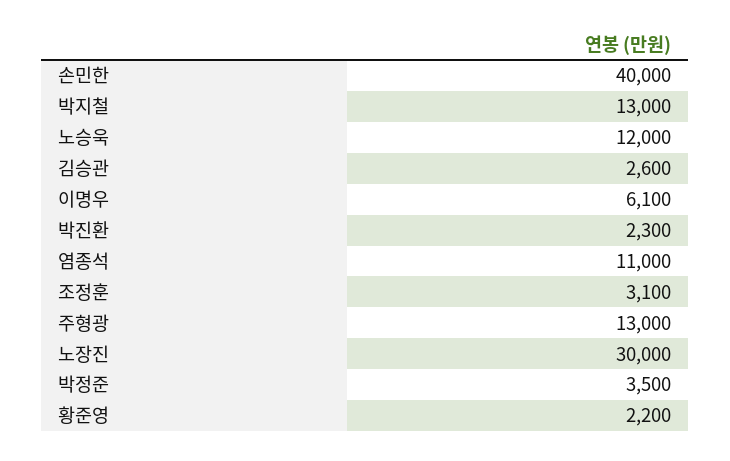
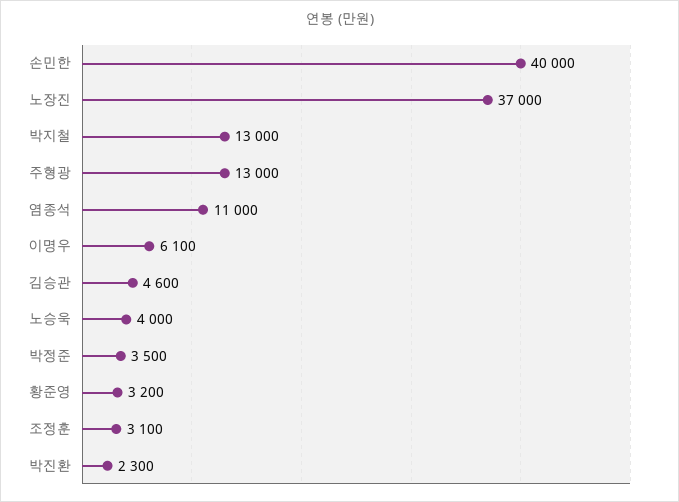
노승욱: 12000 -> 4000
김승관: 2600 -> 4600
노장진: 30000 -> 37000
황준영: 2200 -> 3200

